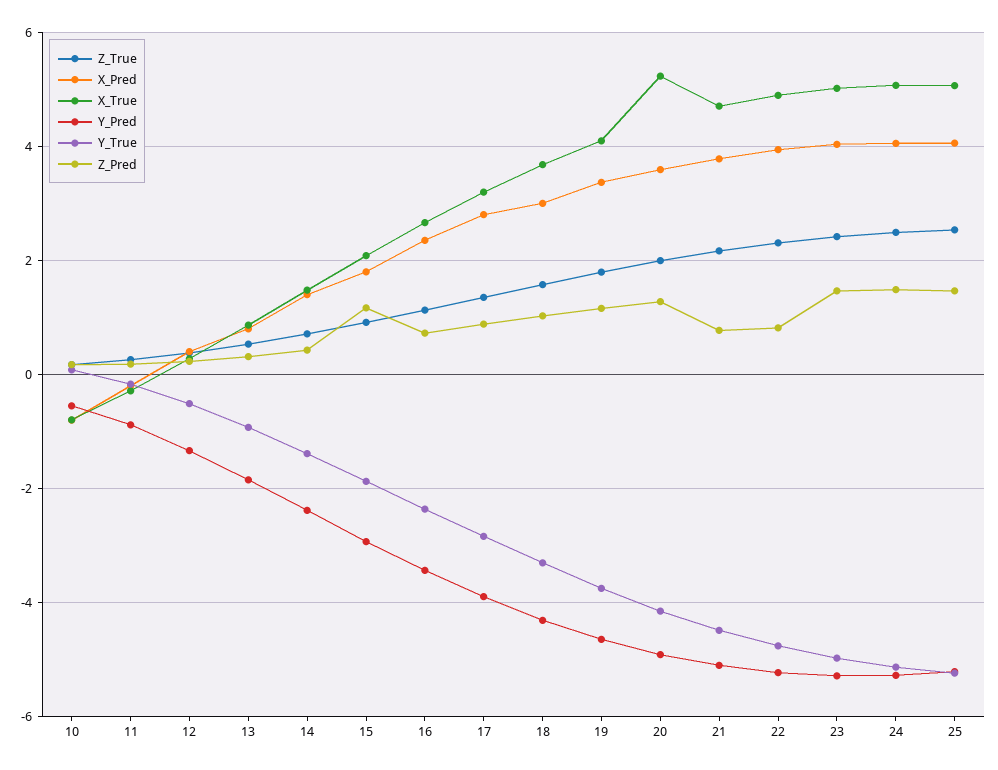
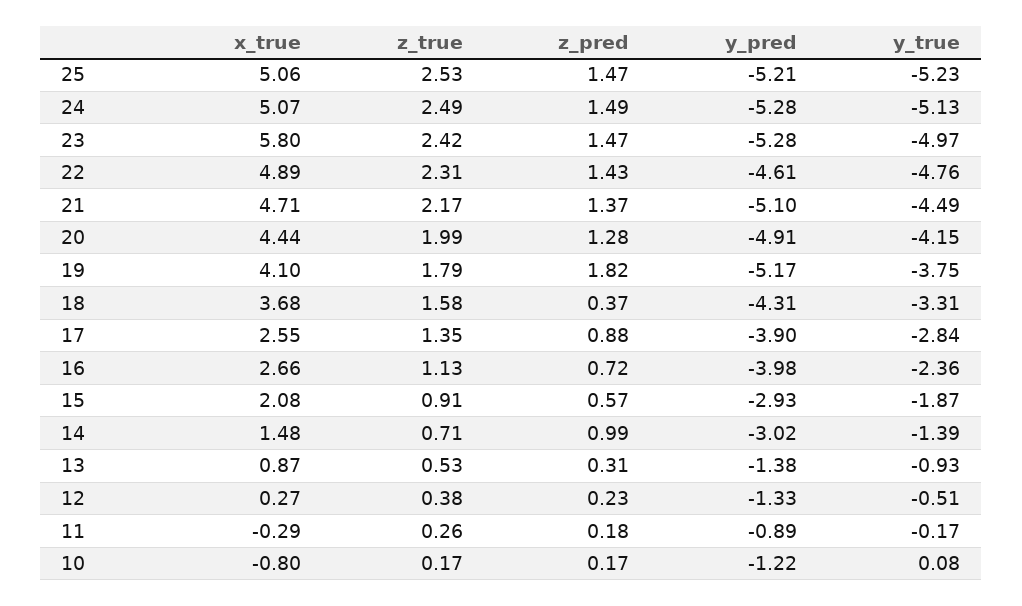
X_Pred, 10: -0.8 -> none
Y_Pred, 10: -0.6 -> -1.22
X_Pred, 11: -0.2 -> none
X_Pred, 12: 0.4 -> none
X_Pred, 13: 0.8 -> none
Y_Pred, 13: -1.8 -> -1.38
X_Pred, 14: 1.4 -> none
Y_Pred, 14: -2.4 -> -3.02
Z_Pred, 14: 0.4 -> 0.99
X_Pred, 15: 1.8 -> none
Z_Pred, 15: 1.2 -> 0.57
X_Pred, 16: 2.4 -> none
Y_Pred, 16: -3.4 -> -3.98
X_Pred, 17: 2.8 -> none
X_True, 17: 3.2 -> 2.55
X_Pred, 18: 3 -> none
Z_Pred, 18: 1 -> 0.37
X_Pred, 19: 3.4 -> none
Y_Pred, 19: -4.6 -> -5.17
Z_Pred, 19: 1.2 -> 1.82
X_Pred, 20: 3.6 -> none
X_True, 20: 5.2 -> 4.44
X_Pred, 21: 3.8 -> none
Z_Pred, 21: 0.8 -> 1.37
X_Pred, 22: 4 -> none
Y_Pred, 22: -5.2 -> -4.61
Z_Pred, 22: 0.8 -> 1.43
X_Pred, 23: 4 -> none
X_True, 23: 5 -> 5.8
X_Pred, 24: 4 -> none
X_Pred, 25: 4 -> none

